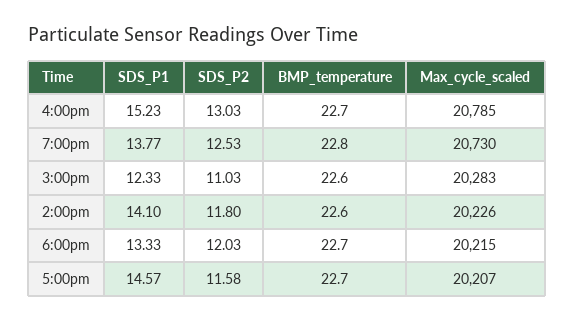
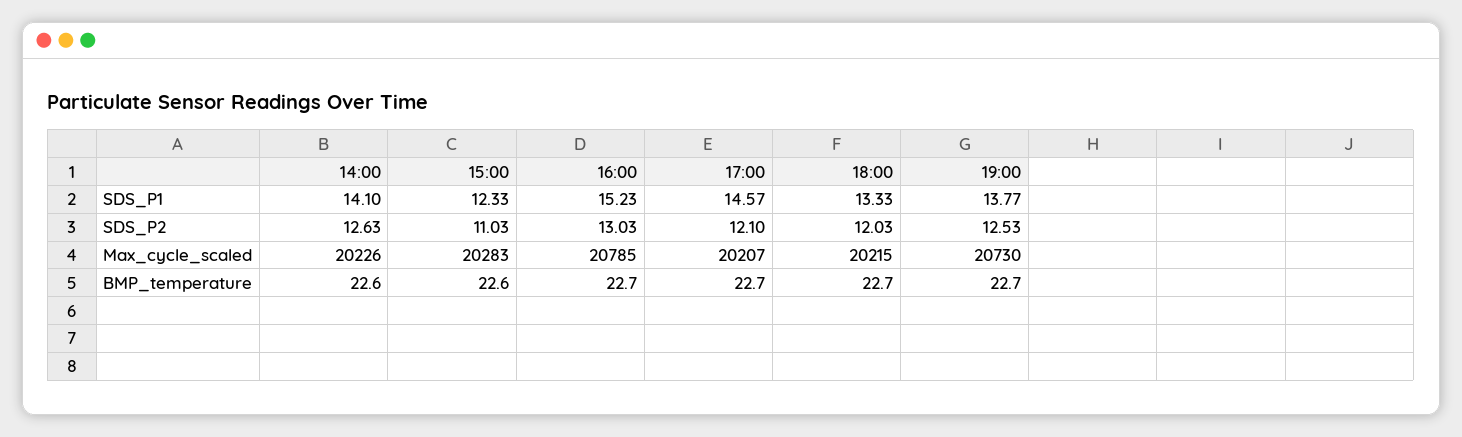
BMP_temperature, 7:00pm: 22.8 -> 22.7
SDS_P2, 2:00pm: 11.8 -> 12.63
SDS_P2, 5:00pm: 11.58 -> 12.1

